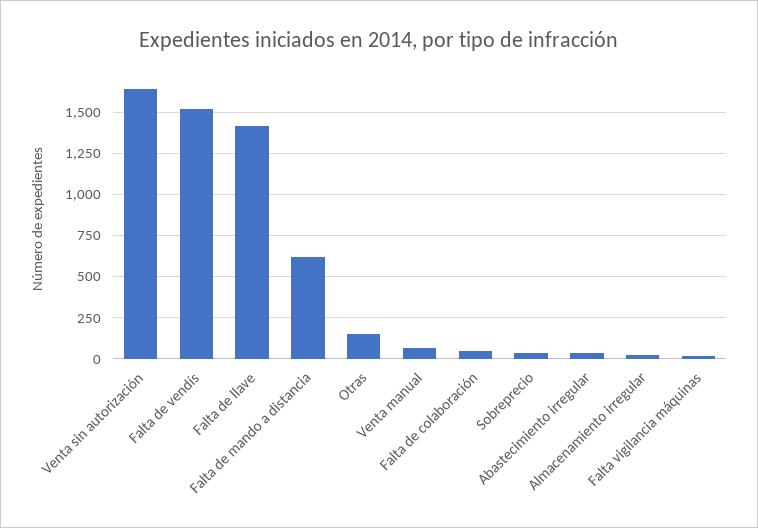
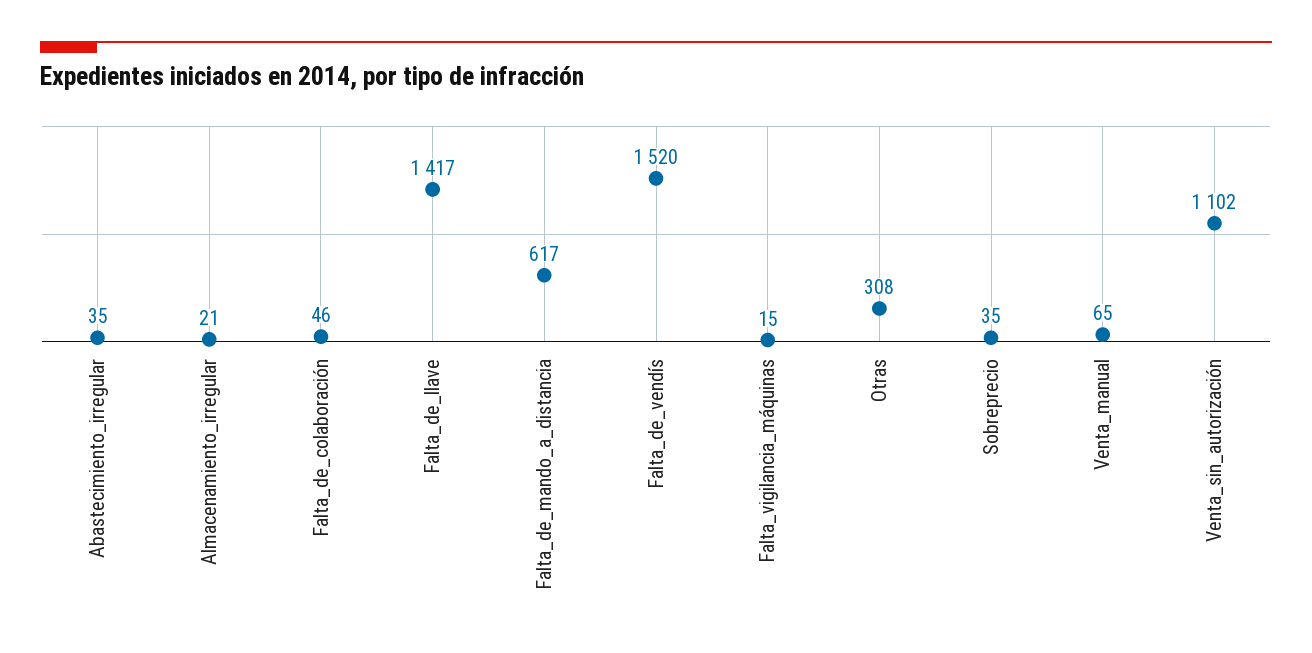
Venta sin autorización: 1650 -> 1102
Otras: 150 -> 308

